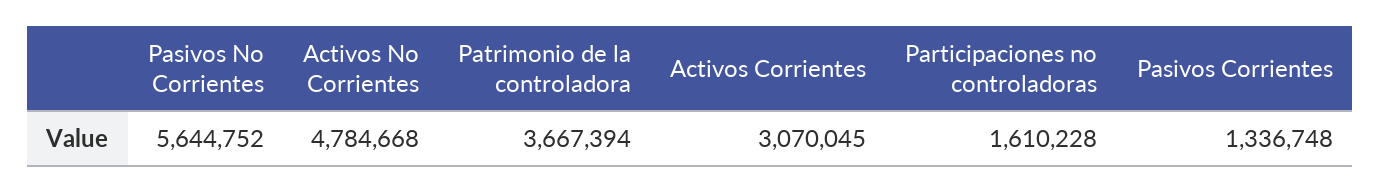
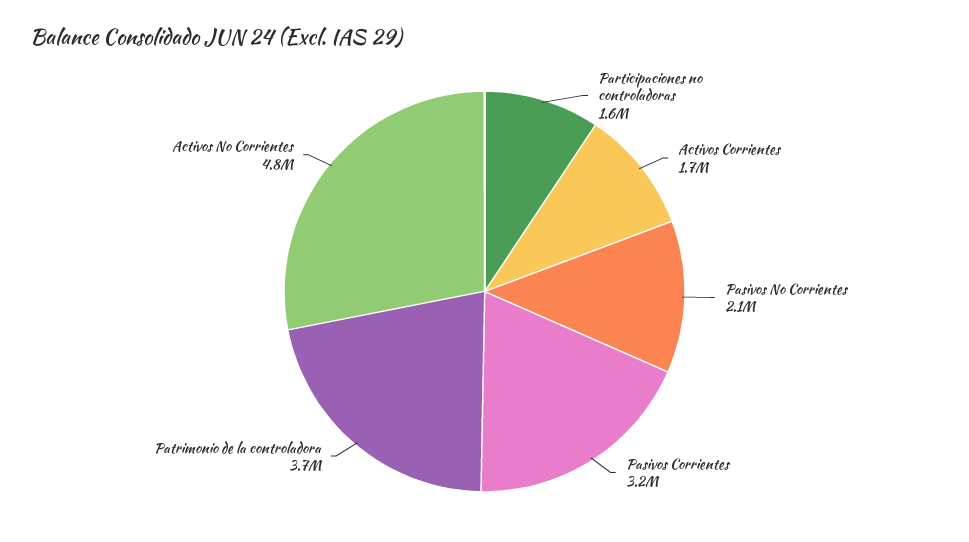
Pasivos No Corrientes: 5644752 -> 2100000
Activos Corrientes: 3070045 -> 1700000
Pasivos Corrientes: 1336748 -> 3200000

